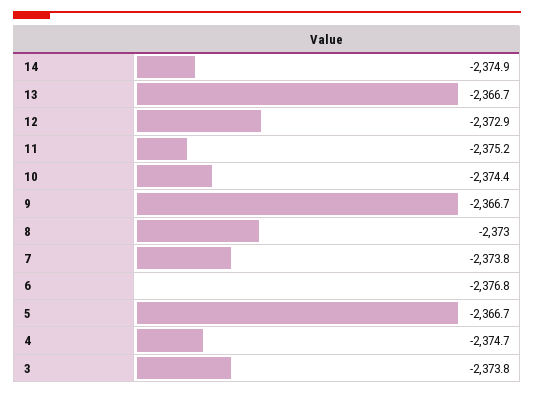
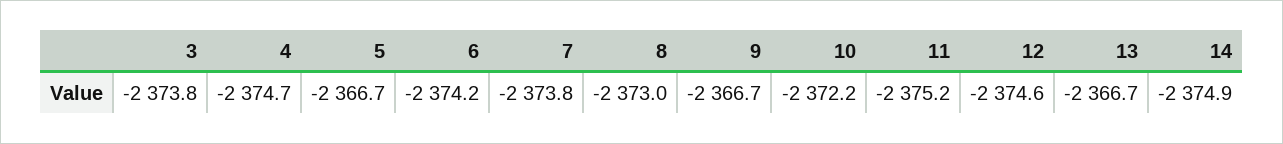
12: -2372.9 -> -2374.6
10: -2374.4 -> -2372.2
6: -2376.8 -> -2374.2

